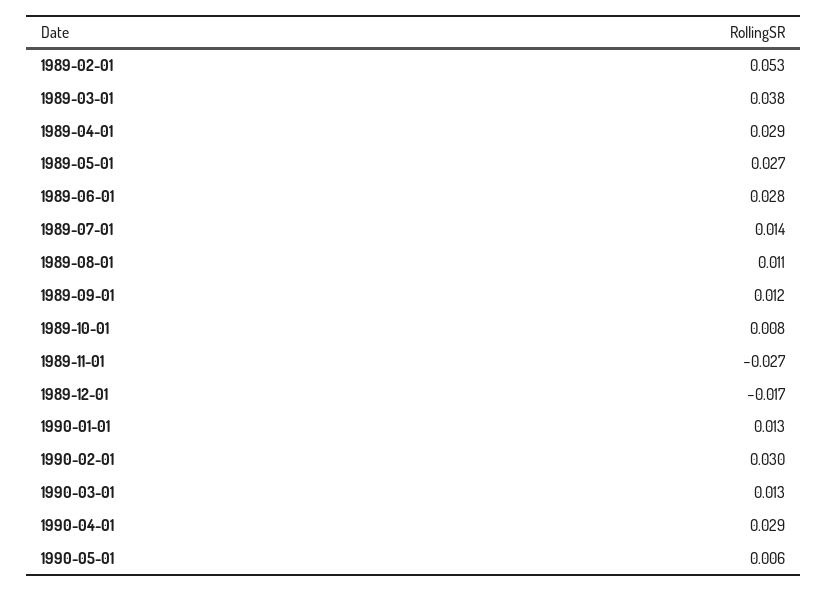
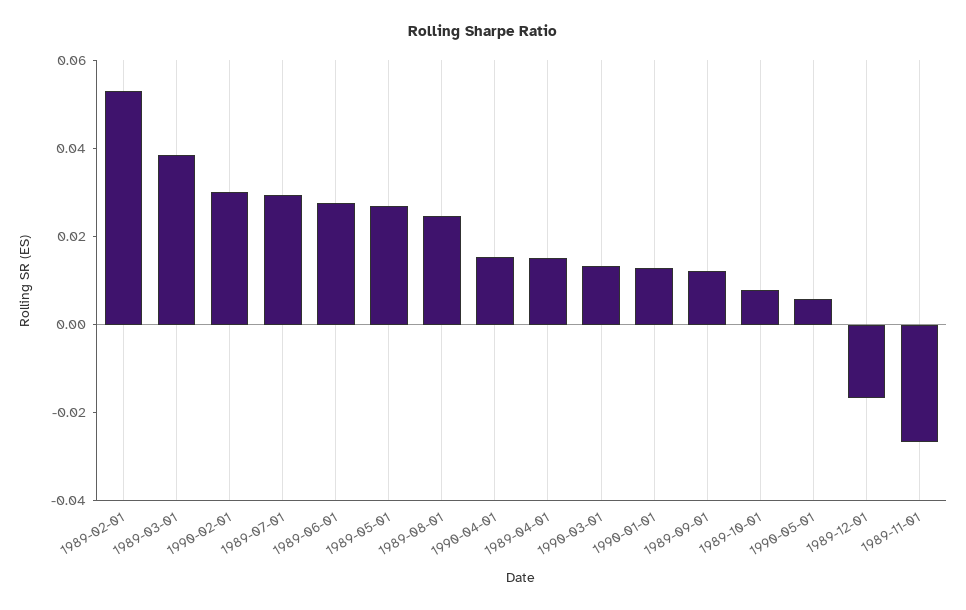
1989-04-01: 0.029 -> 0.015
1989-07-01: 0.014 -> 0.03
1989-08-01: 0.011 -> 0.025
1990-04-01: 0.029 -> 0.015

